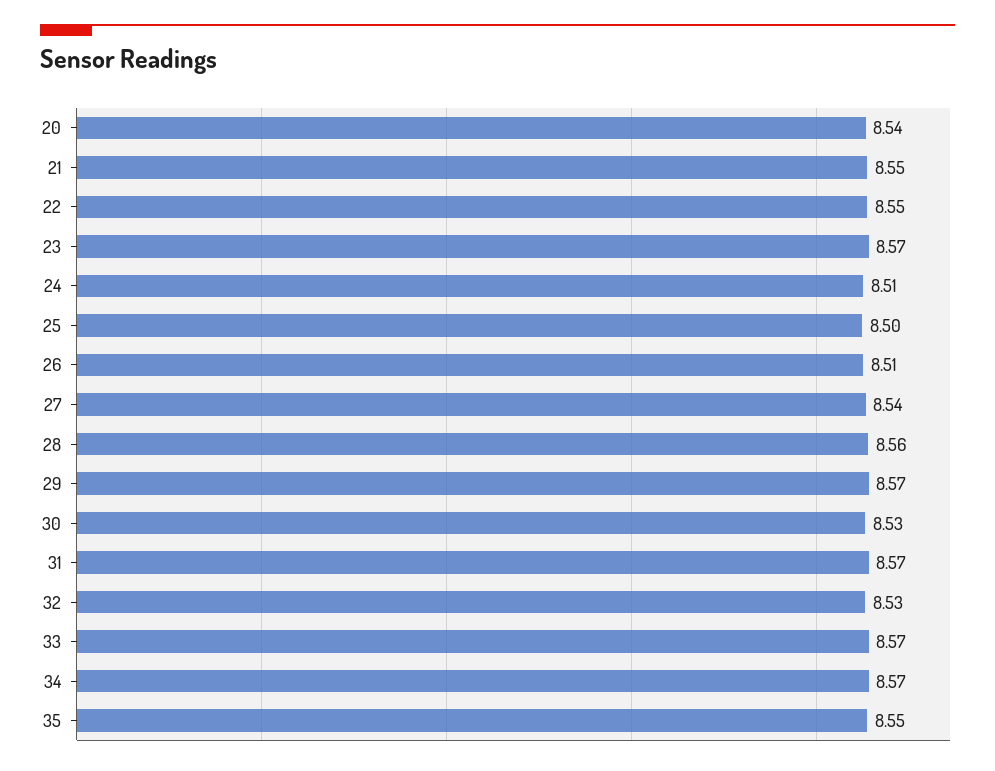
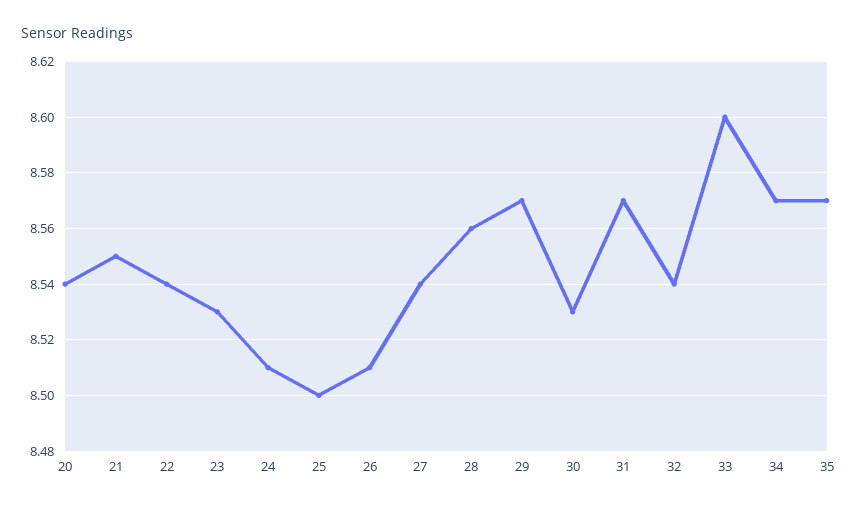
22: 8.55 -> 8.54
23: 8.57 -> 8.53
32: 8.53 -> 8.54
33: 8.57 -> 8.6
35: 8.55 -> 8.57

